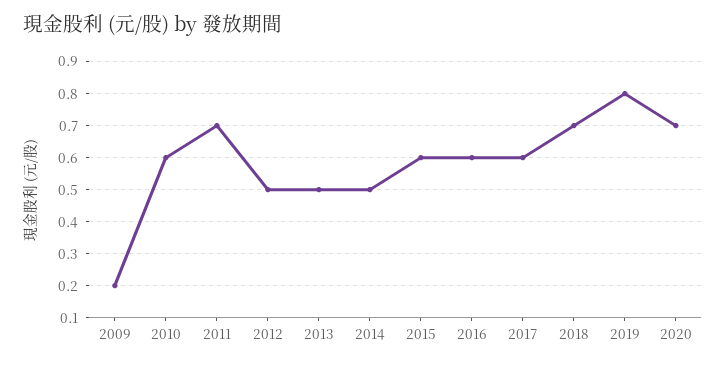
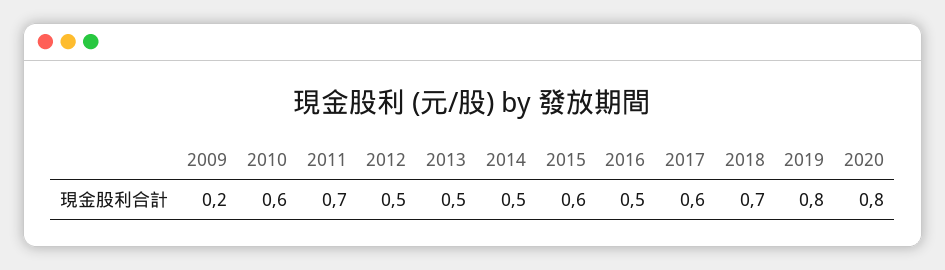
2016: 0.6 -> 0.5
2020: 0.7 -> 0.8

